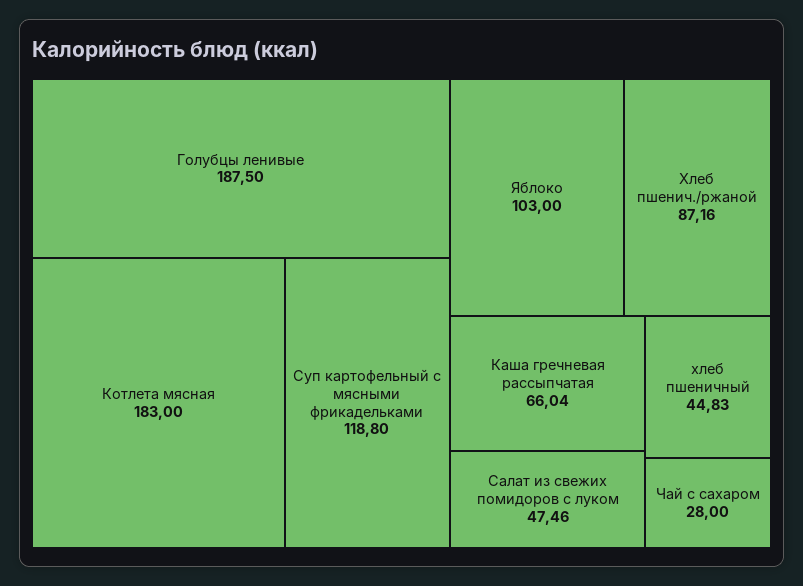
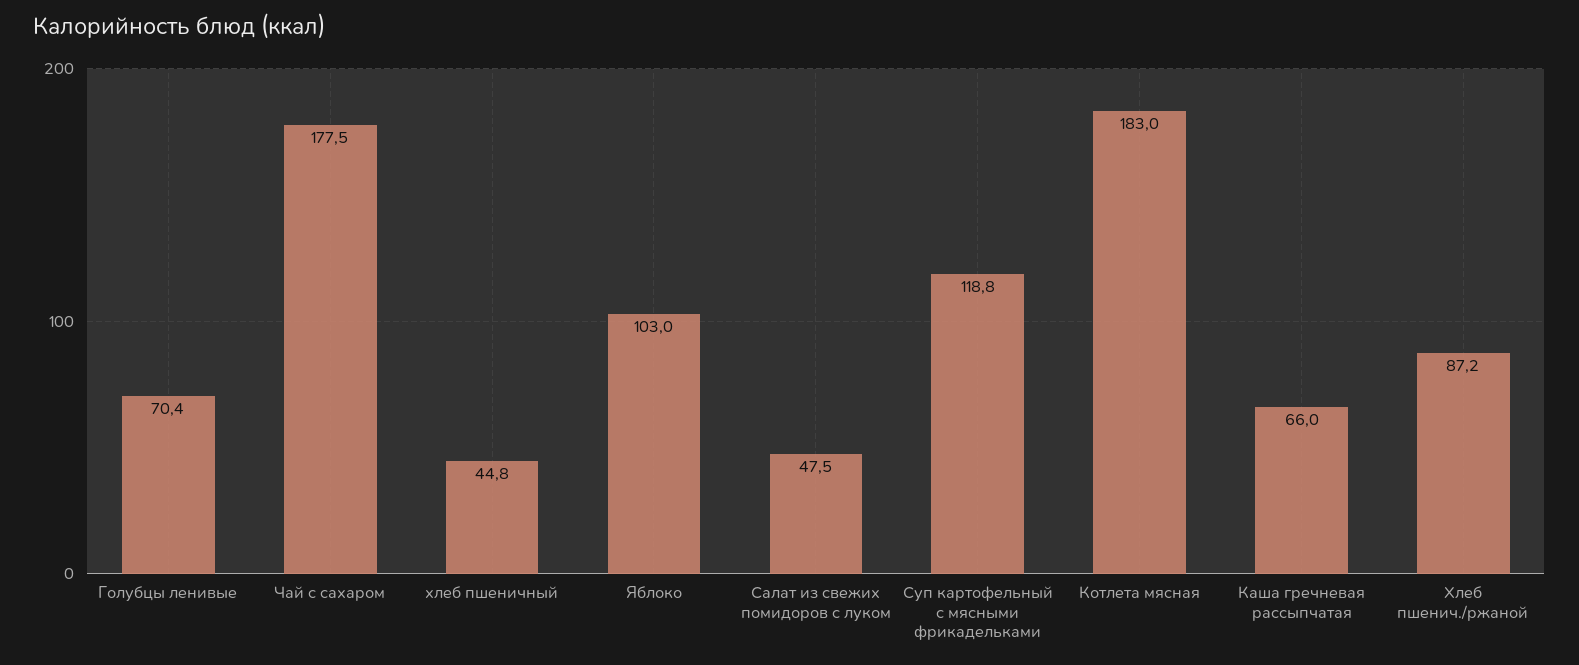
Голубцы ленивые: 187.5 -> 70.4
Чай с сахаром: 28 -> 177.5

